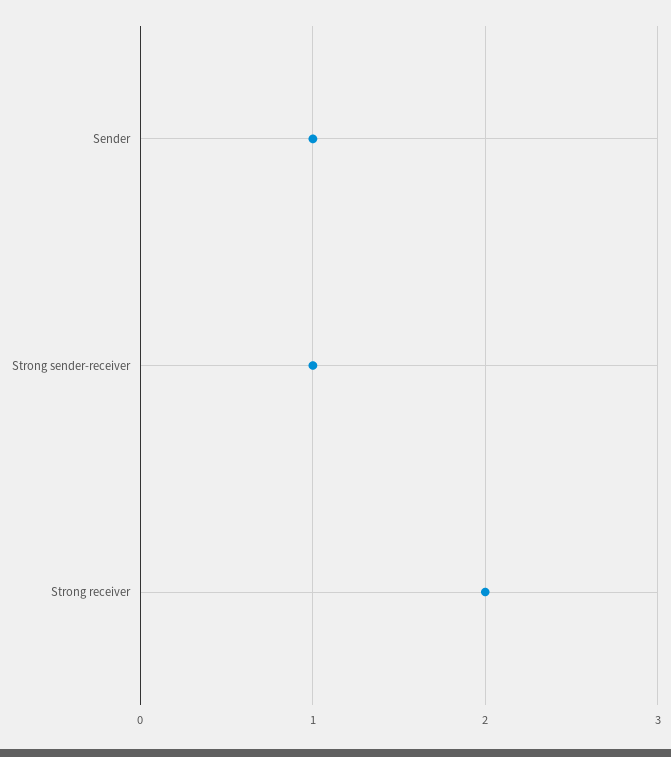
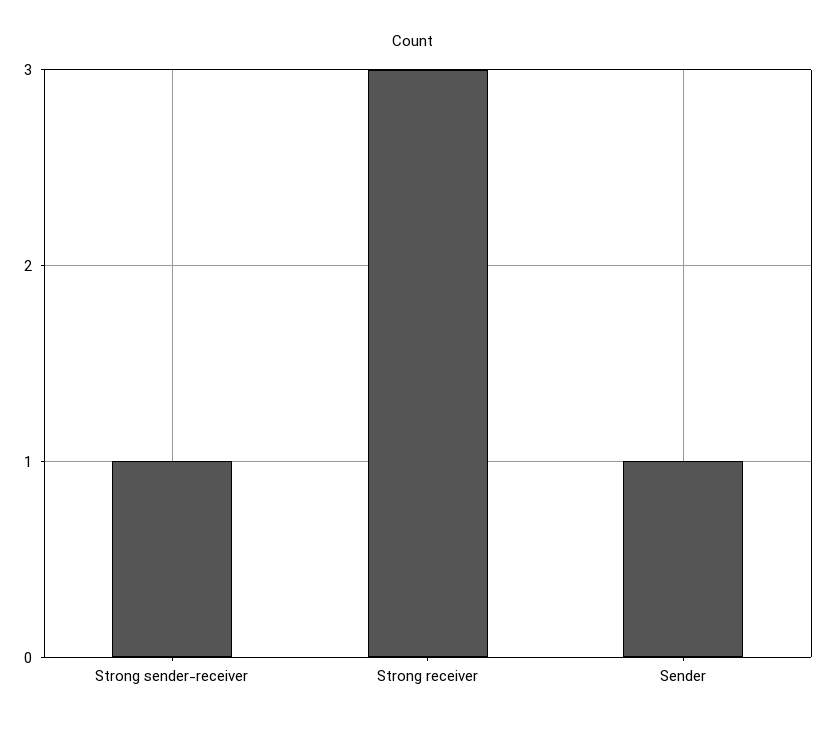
Strong receiver: 2 -> 3

